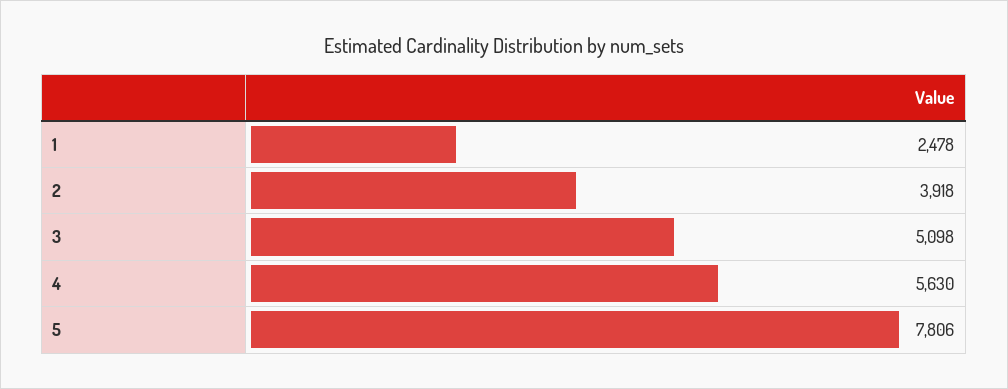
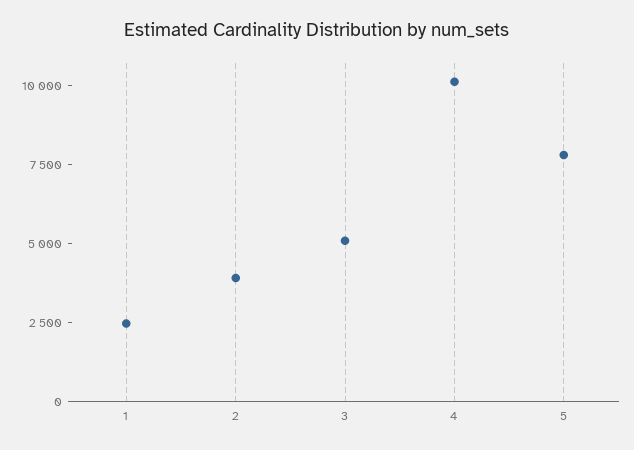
4: 5630 -> 10000

